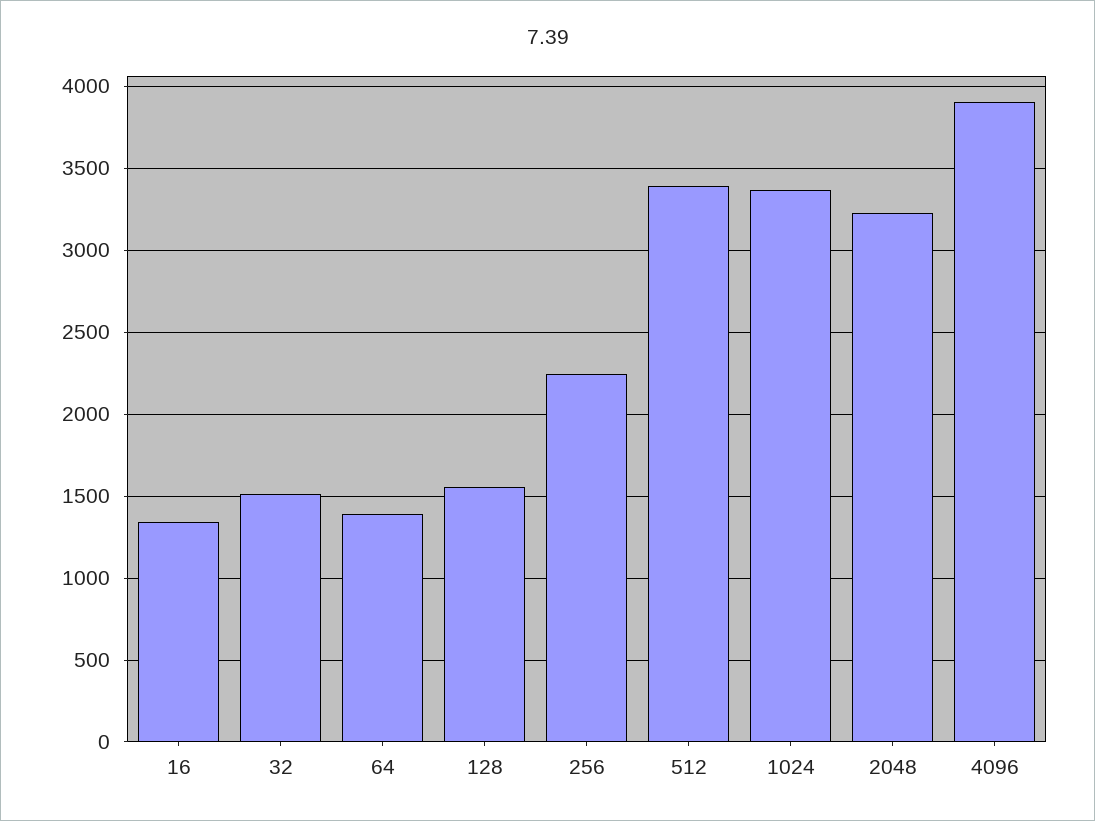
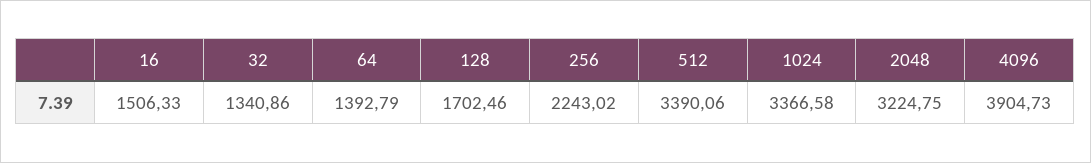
16: 1350 -> 1506.33
32: 1500 -> 1340.86
128: 1550 -> 1702.46

